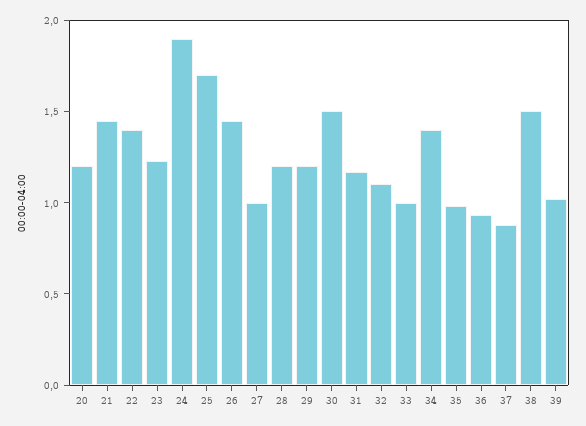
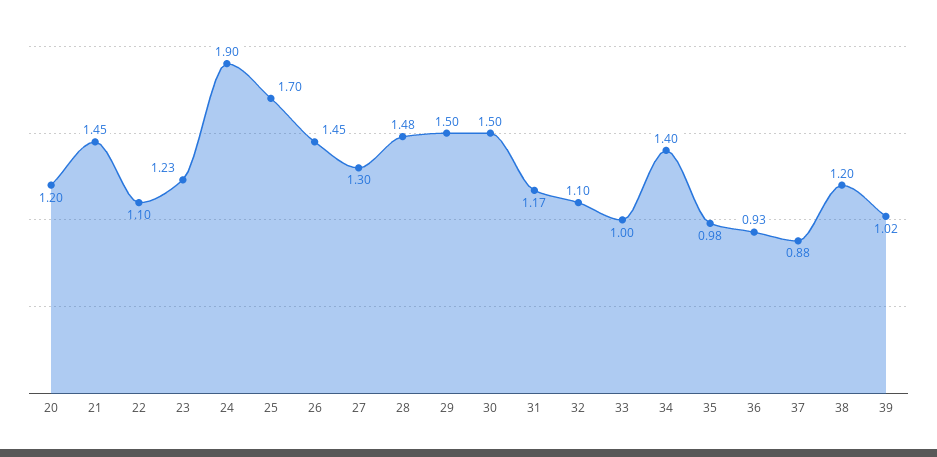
22: 1.4 -> 1.1
27: 1 -> 1.3
28: 1.2 -> 1.48
29: 1.2 -> 1.5
38: 1.5 -> 1.2

